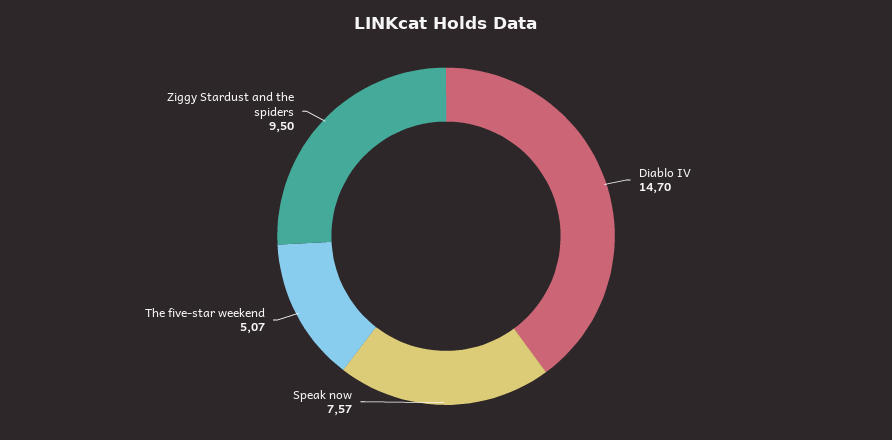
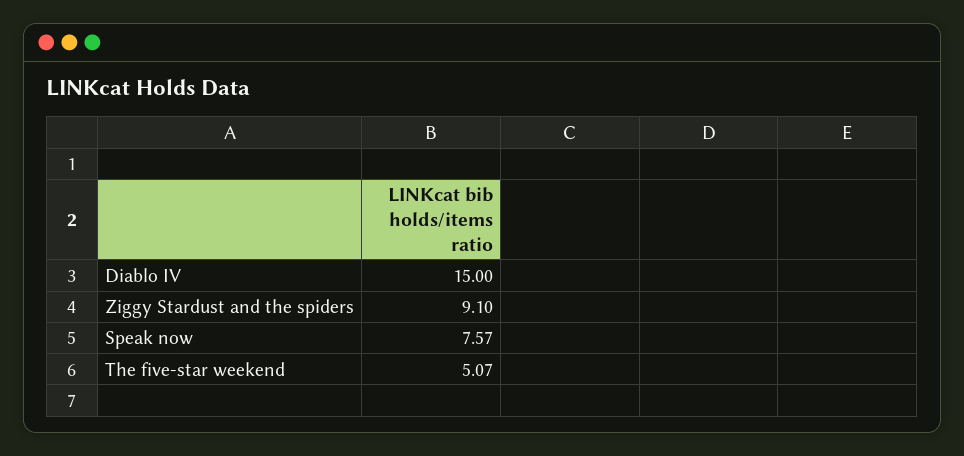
Diablo IV: 14.7 -> 15
Ziggy Stardust and the spiders: 9.5 -> 9.1

